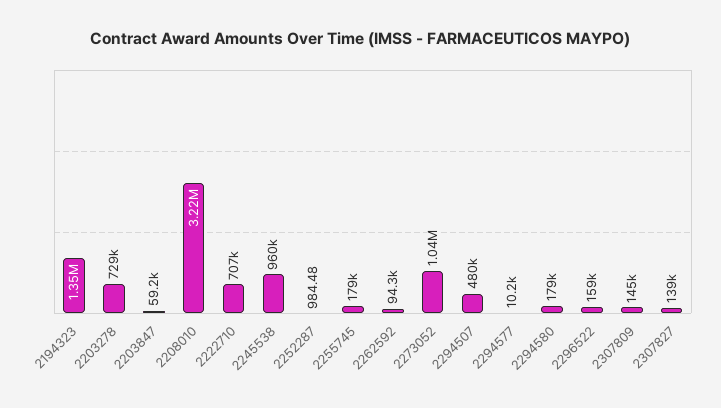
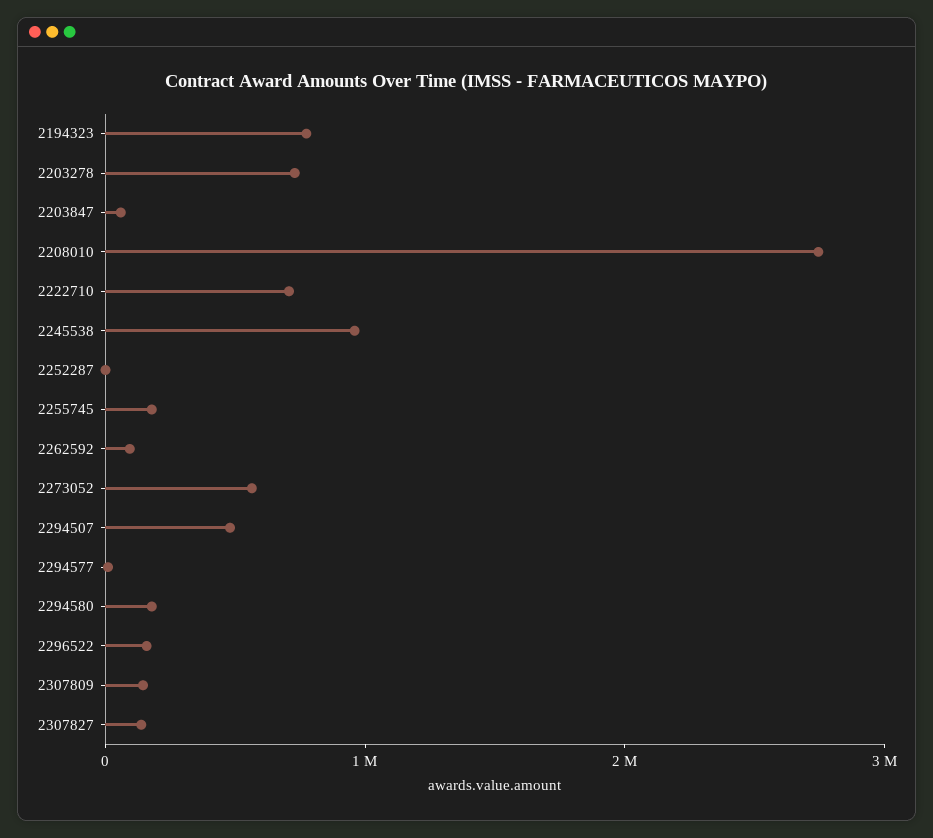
2194323: 1350000 -> 800000
2208010: 3220000 -> 2800000
2273052: 1040000 -> 600000

